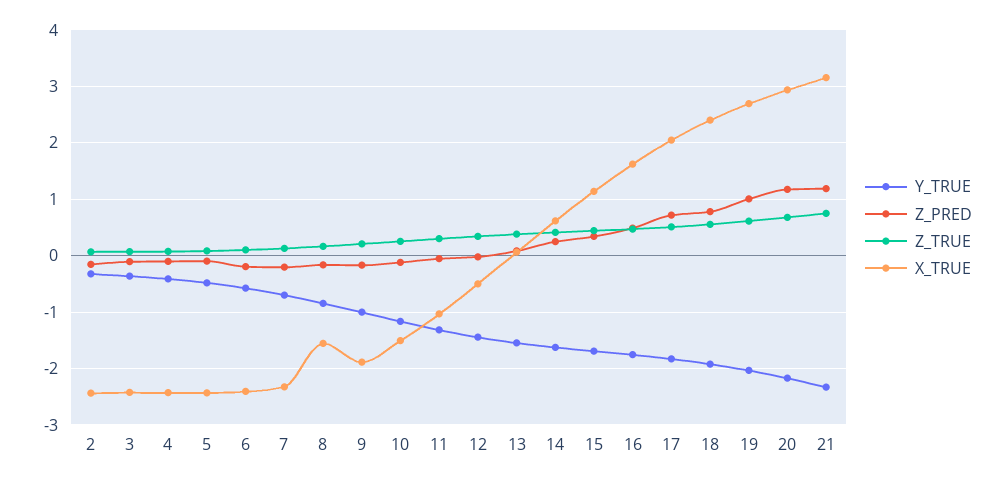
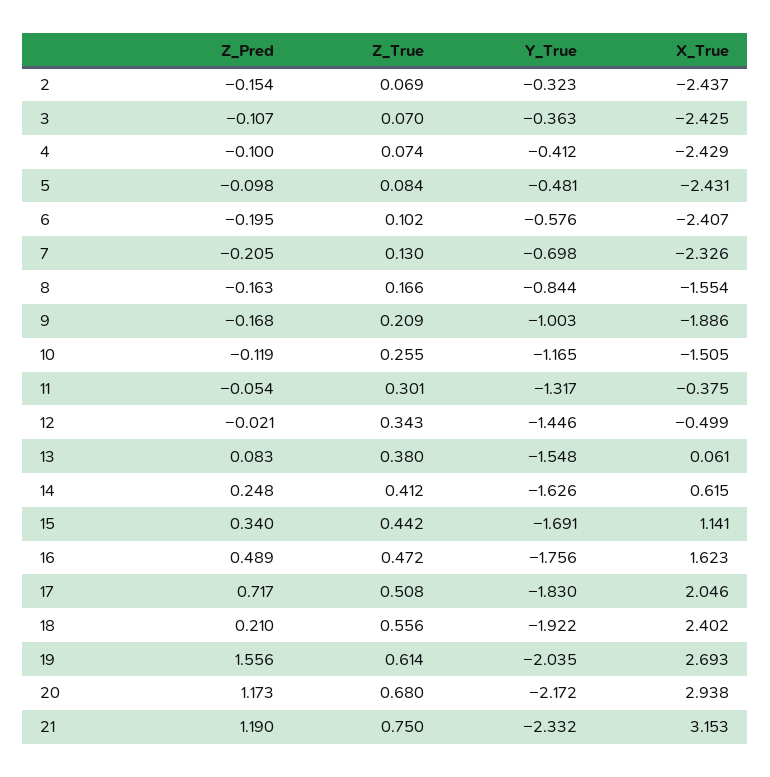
X_TRUE, 11: -1 -> -0.375
Z_PRED, 18: 0.8 -> 0.21
Z_PRED, 19: 1 -> 1.556

